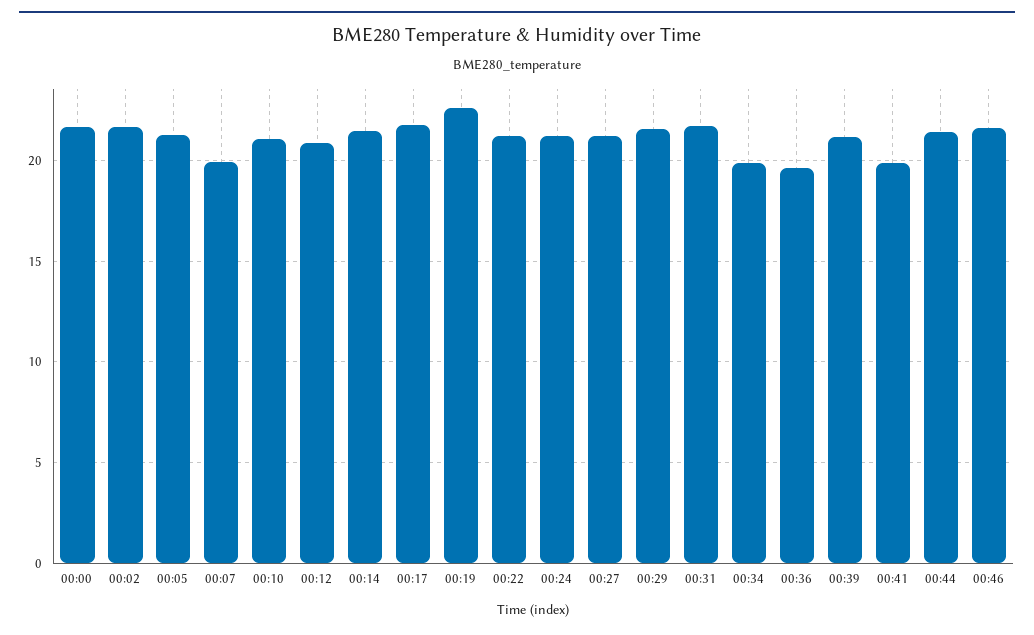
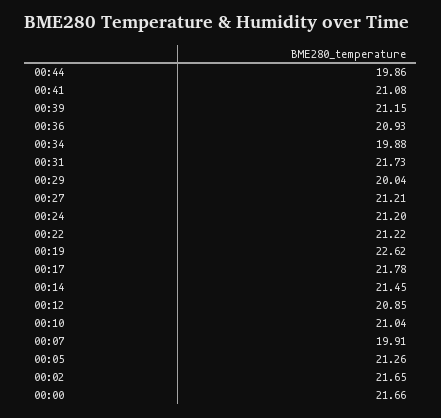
00:29: 21.5 -> 20.04
00:36: 19.5 -> 20.93
00:41: 20 -> 21.08
00:44: 21.5 -> 19.86
00:46: 21.5 -> none

